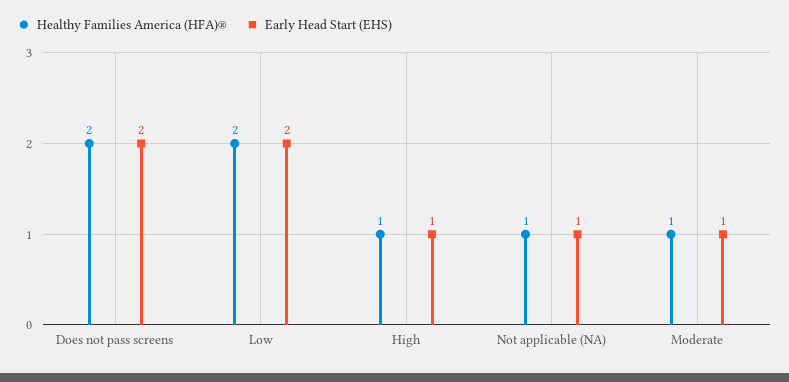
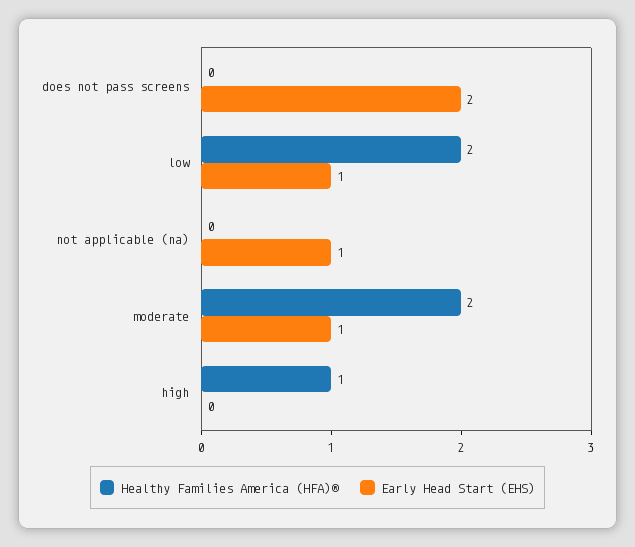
Healthy Families America (HFA)®, Does not pass screens: 2 -> 0
Early Head Start (EHS), Low: 2 -> 1
Early Head Start (EHS), High: 1 -> 0
Healthy Families America (HFA)®, Not applicable (NA): 1 -> 0
Healthy Families America (HFA)®, Moderate: 1 -> 2

